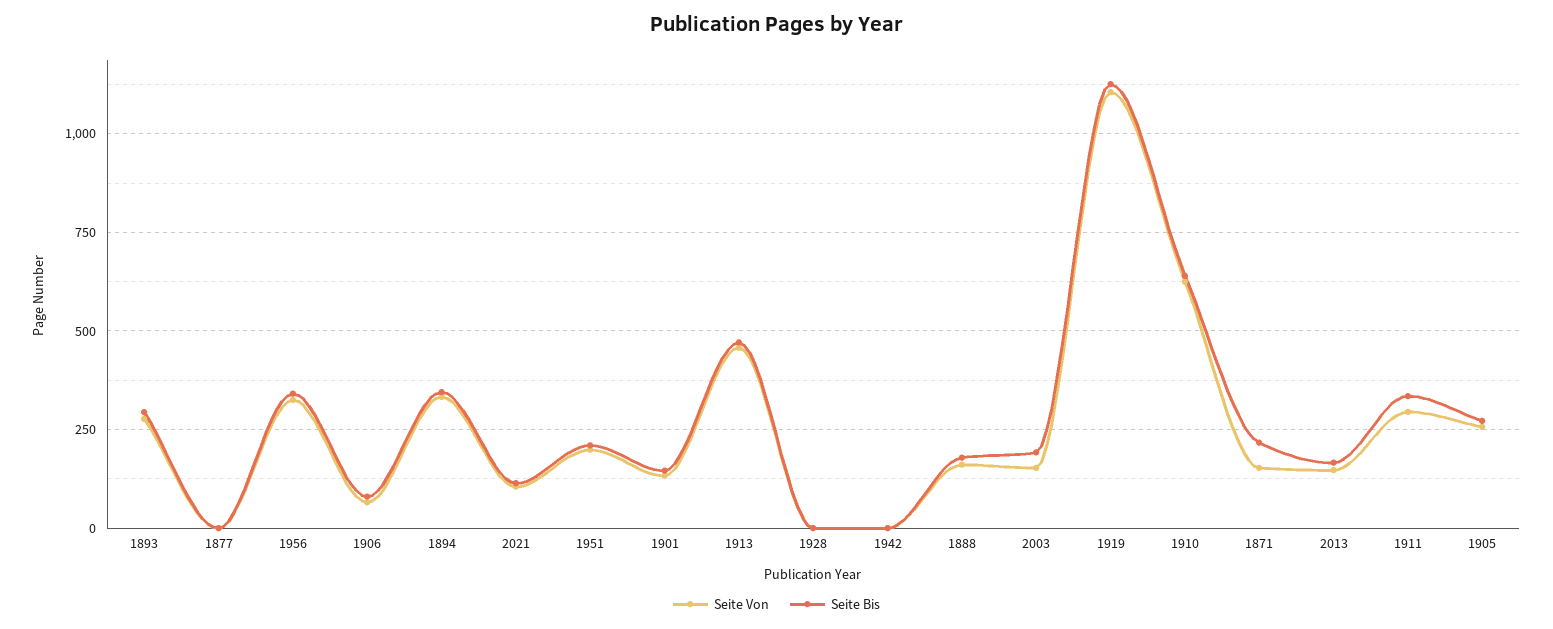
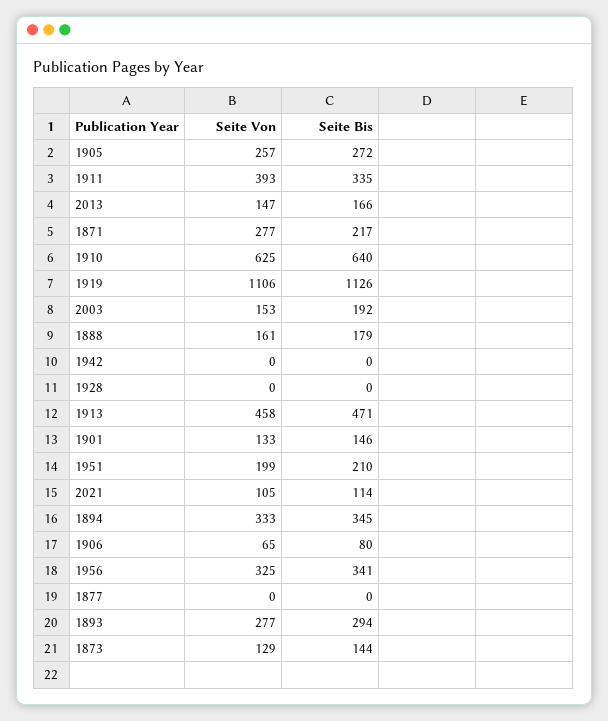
Seite Von, 1871: 150 -> 277
Seite Von, 1911: 300 -> 393
Seite Von, 1873: none -> 129
Seite Bis, 1873: none -> 144

